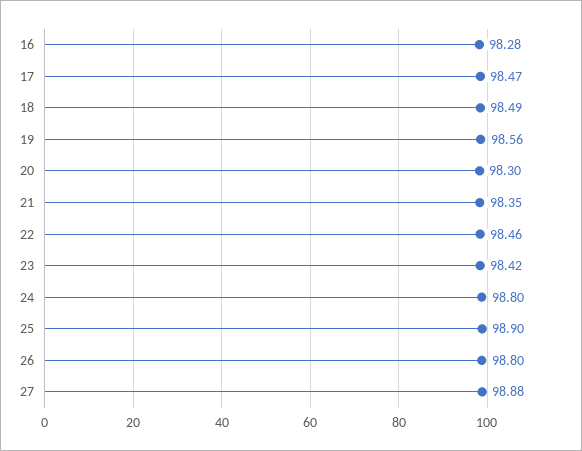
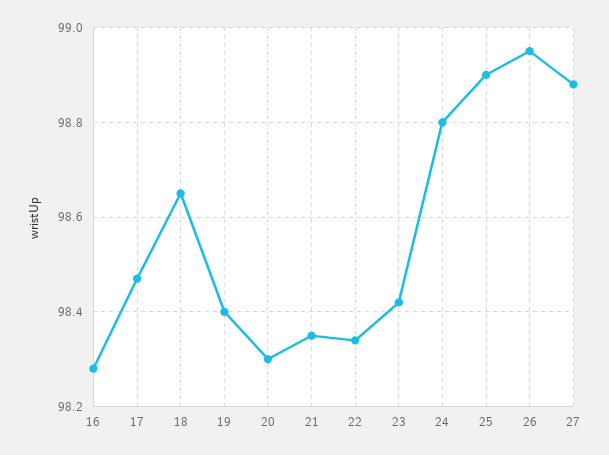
18: 98.49 -> 98.65
19: 98.56 -> 98.4
22: 98.46 -> 98.35
26: 98.8 -> 98.95

